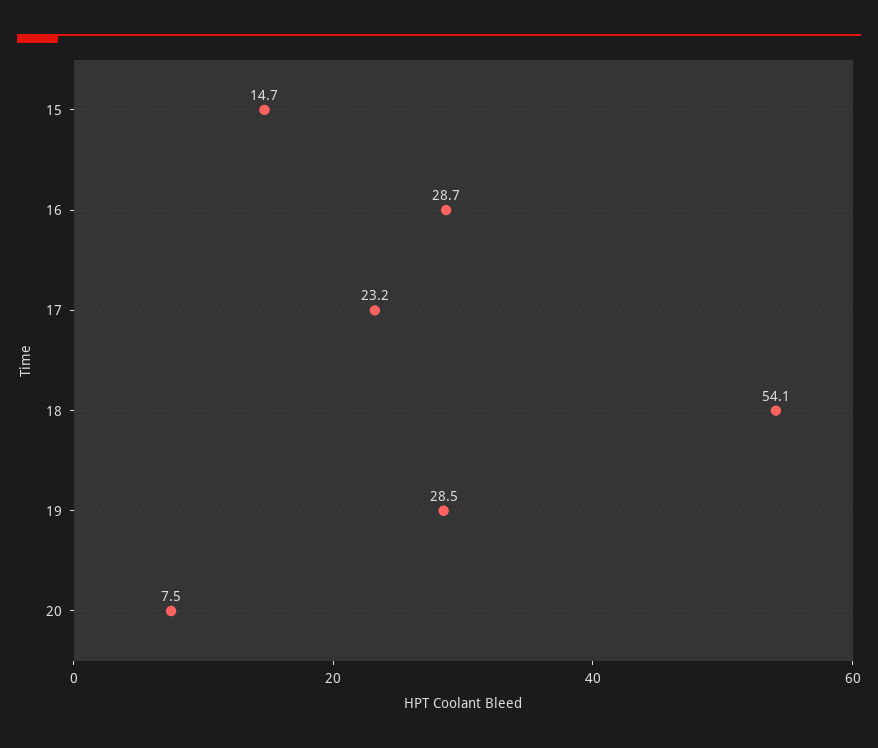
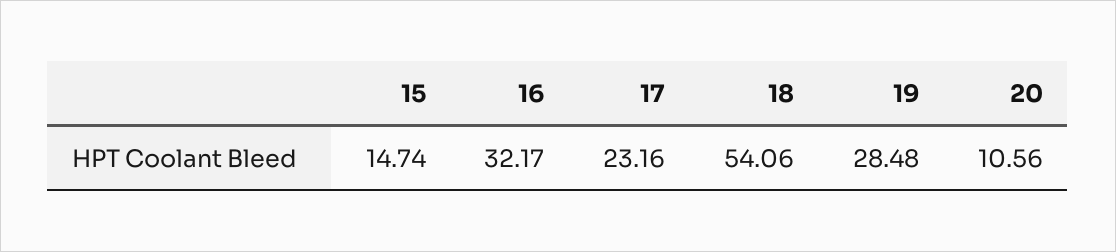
16: 28.7 -> 32.17
20: 7.5 -> 10.56

